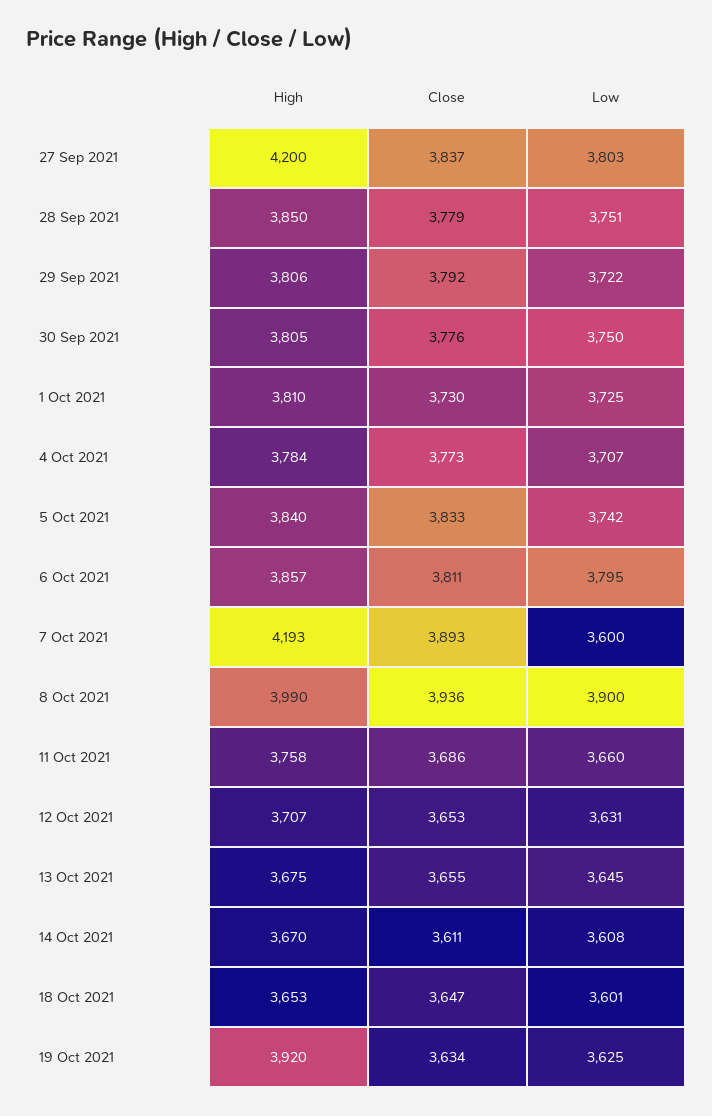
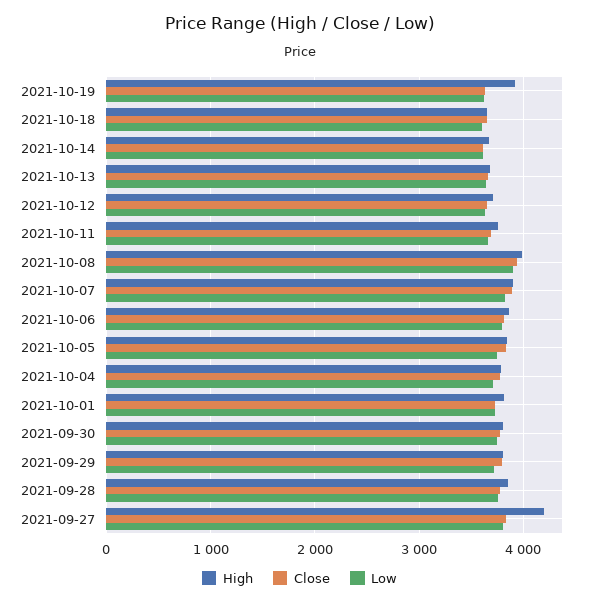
High, 7 Oct 2021: 4193 -> 3900
Low, 7 Oct 2021: 3600 -> 3800

